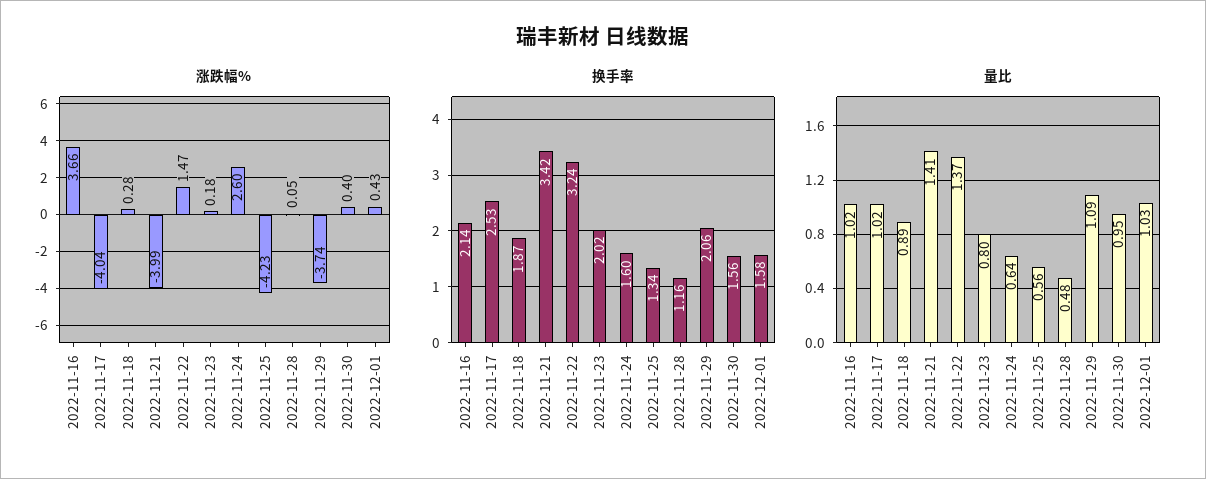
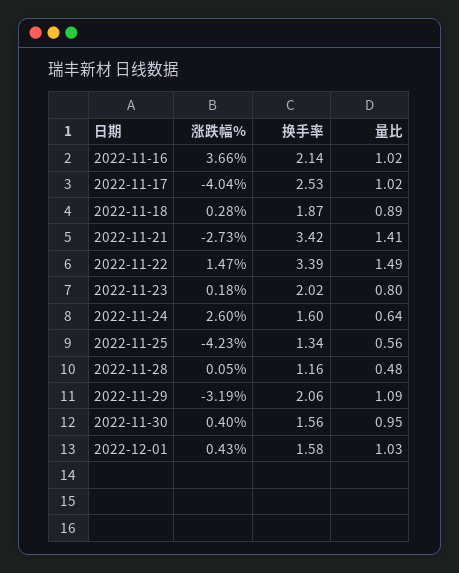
涨跌幅%, 2022-11-21: -3.99 -> -2.73
涨跌幅%, 2022-11-29: -3.74 -> -3.19
换手率, 2022-11-22: 3.24 -> 3.39
量比, 2022-11-22: 1.37 -> 1.49

